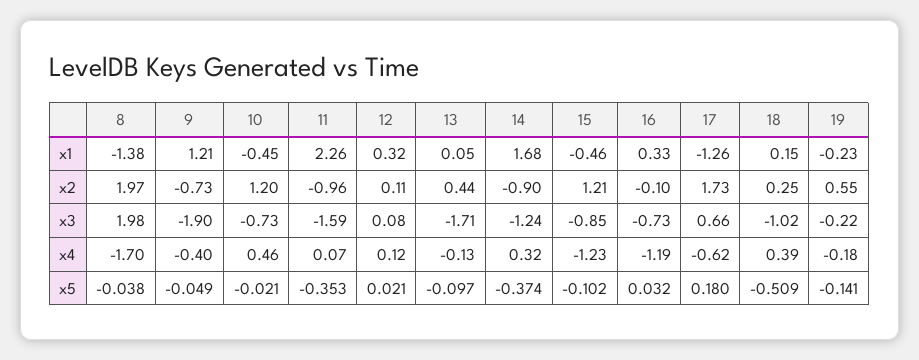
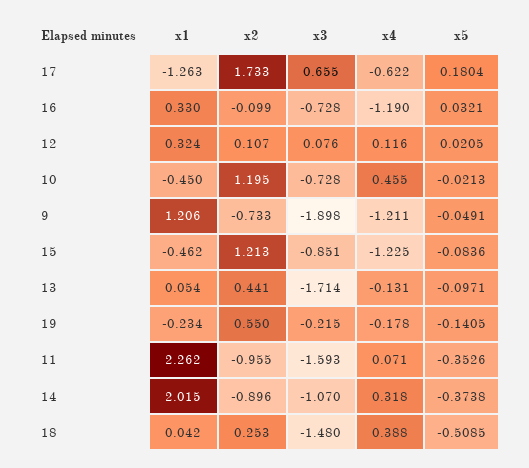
8, x1: -1.38 -> none
14, x1: 1.68 -> 2.015
18, x1: 0.15 -> 0.042
8, x2: 1.97 -> none
8, x3: 1.98 -> none
14, x3: -1.24 -> -1.07
18, x3: -1.02 -> -1.48
8, x4: -1.7 -> none
9, x4: -0.4 -> -1.211
8, x5: -0.038 -> none
15, x5: -0.102 -> -0.0836

